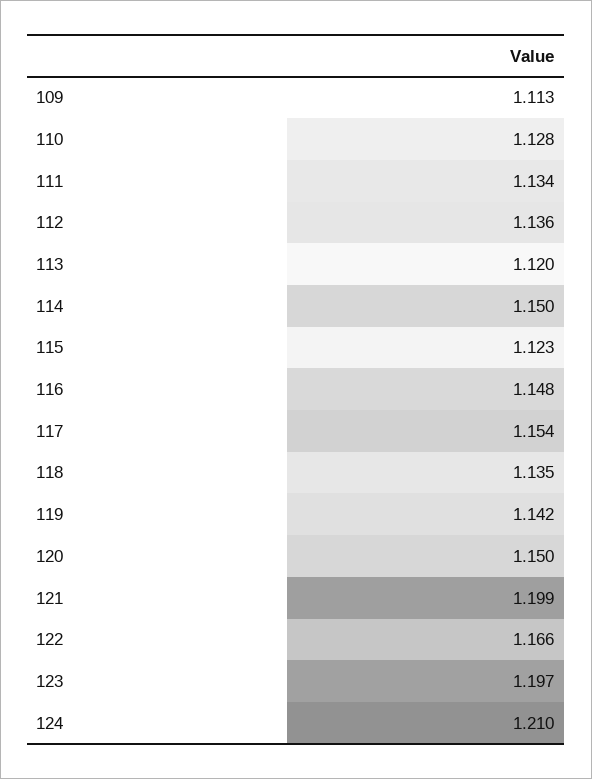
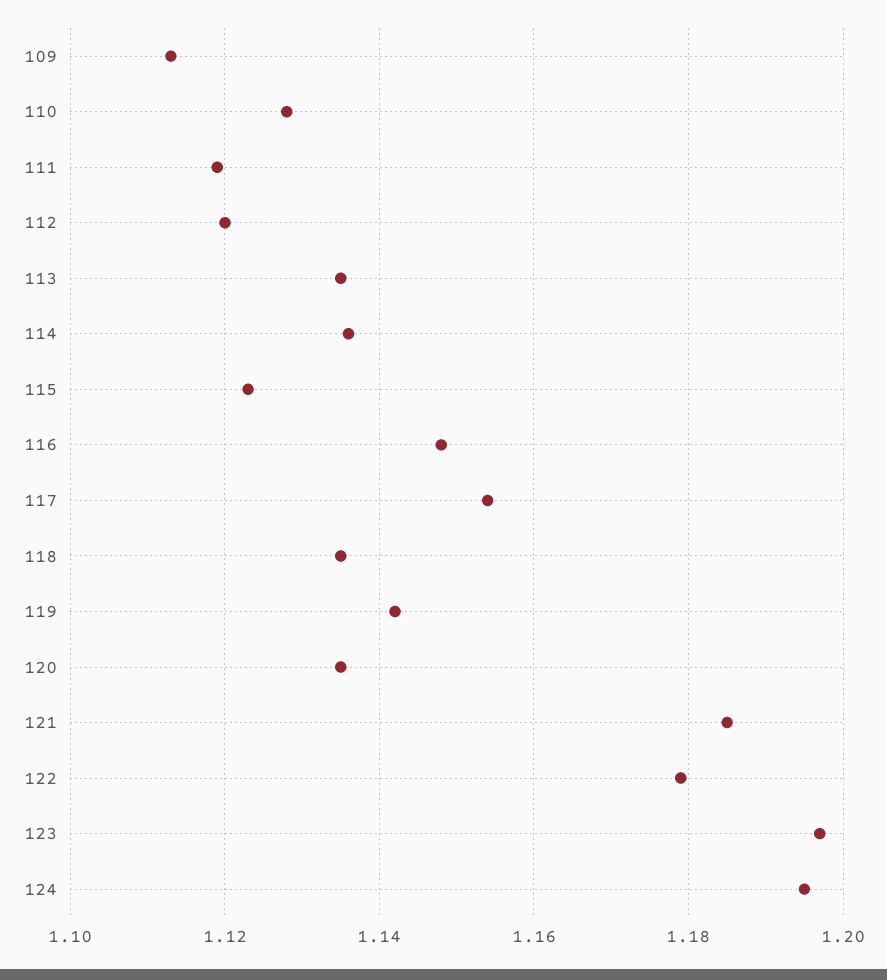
111: 1.134 -> 1.12
112: 1.136 -> 1.12
113: 1.12 -> 1.135
114: 1.15 -> 1.135
120: 1.15 -> 1.135
121: 1.199 -> 1.185
122: 1.166 -> 1.18
124: 1.21 -> 1.195

